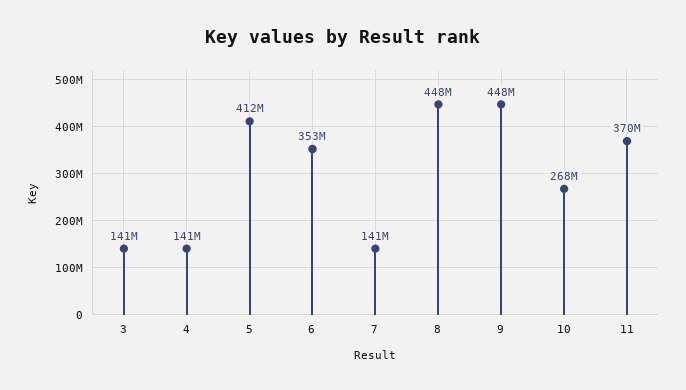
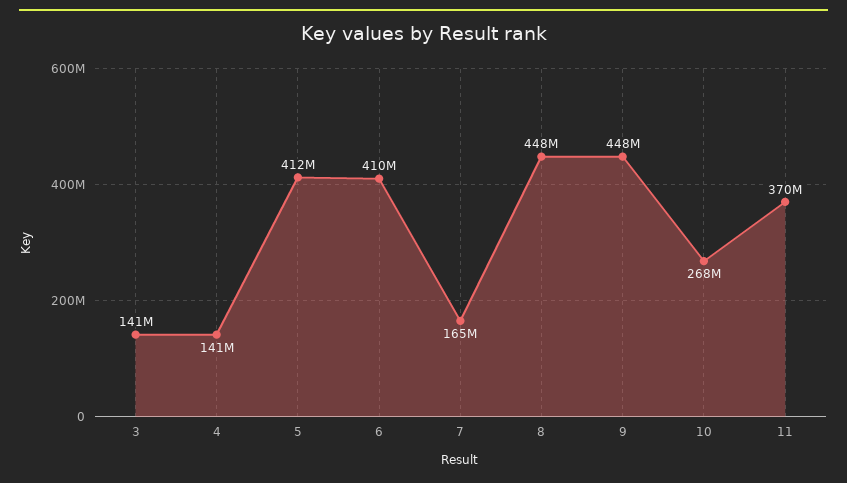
6: 353000000 -> 410000000
7: 141000000 -> 165000000

